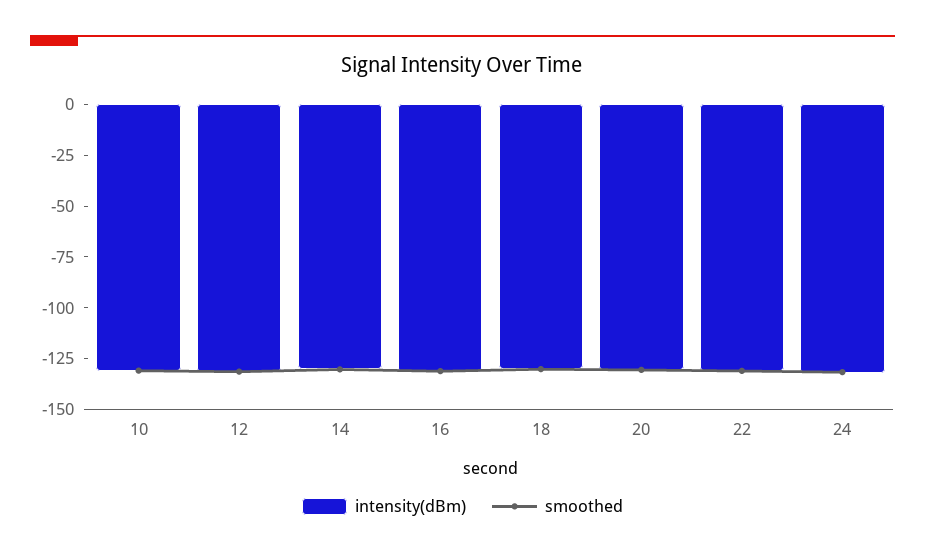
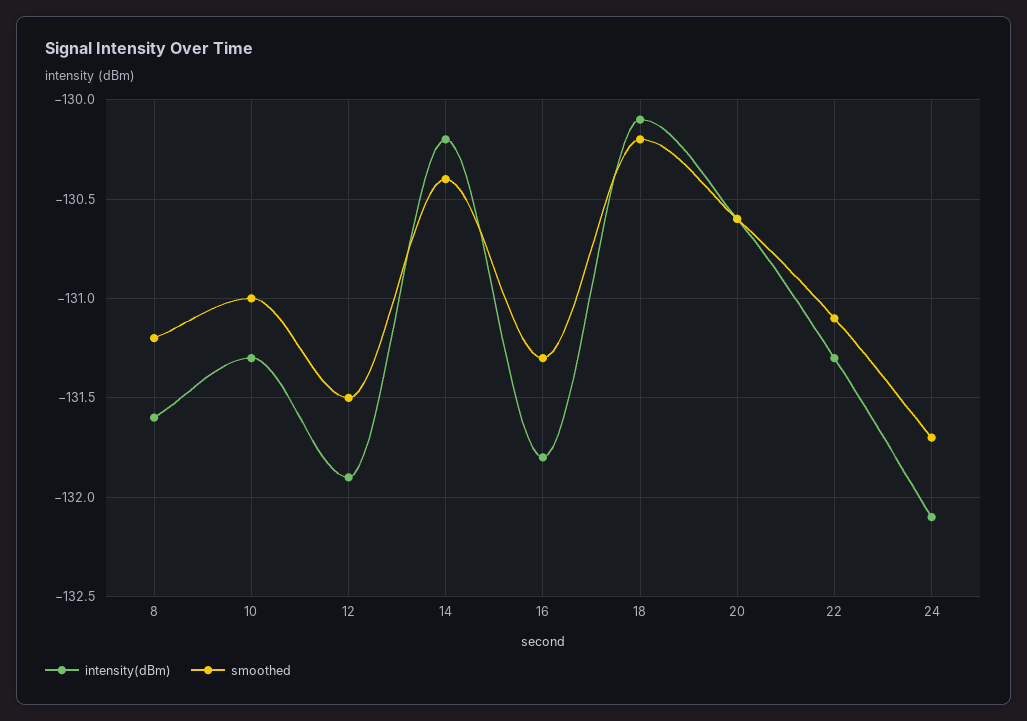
intensity(dBm), 8: none -> -131.6
smoothed, 8: none -> -131.2

